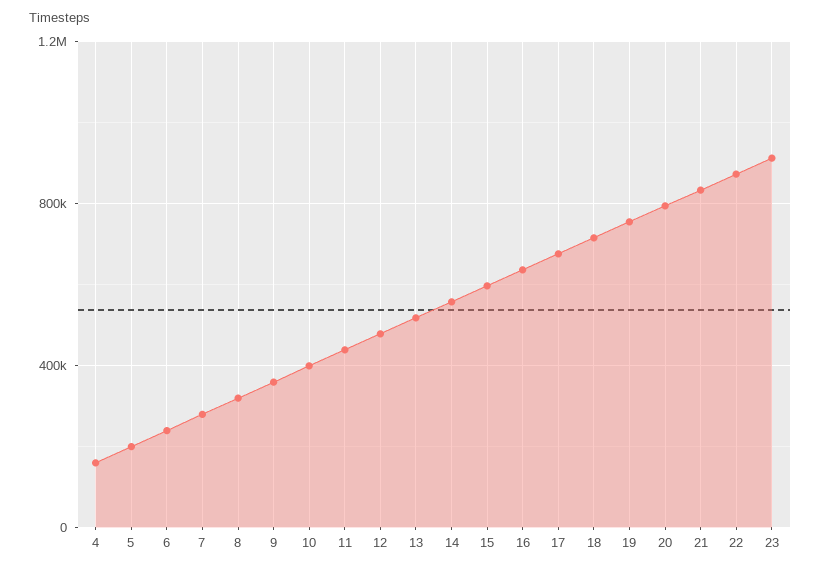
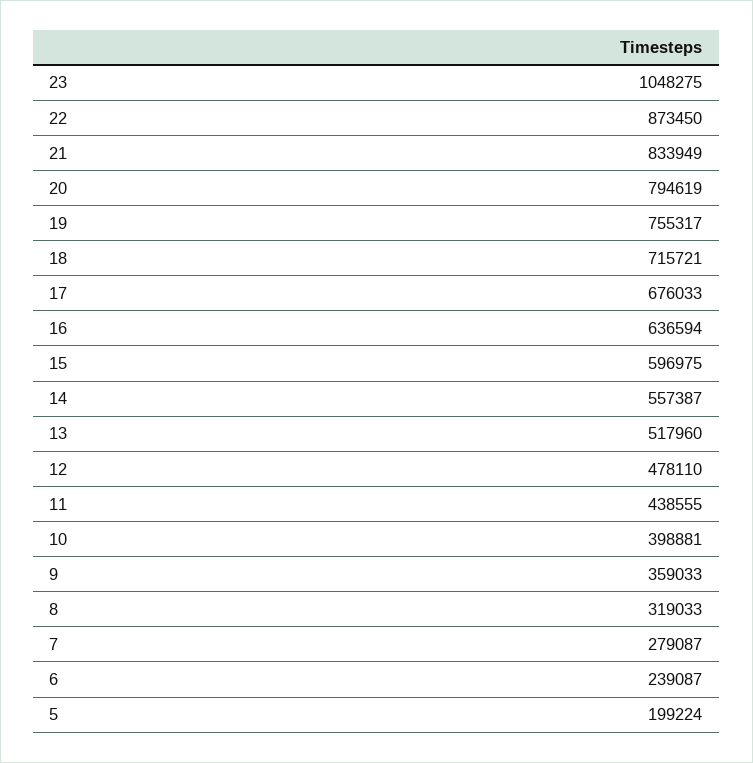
4: 150000 -> none
23: 900000 -> 1048275

